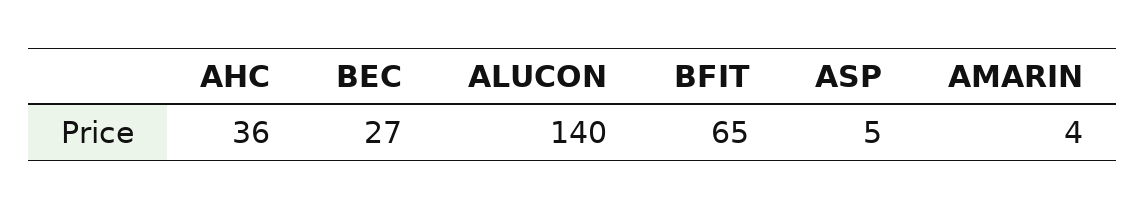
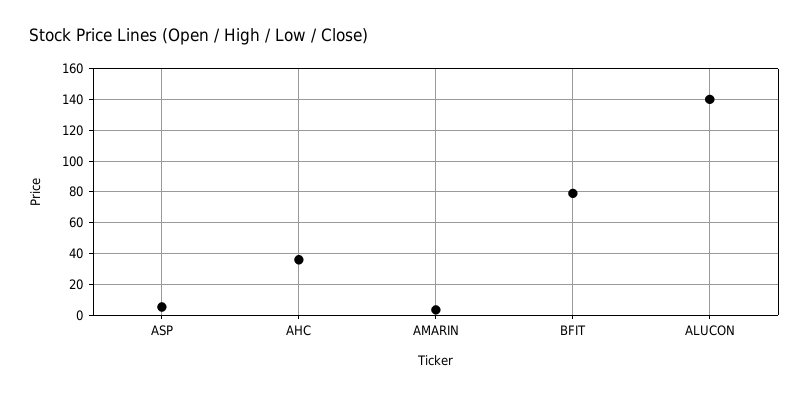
BEC: 27 -> none
BFIT: 65 -> 80

